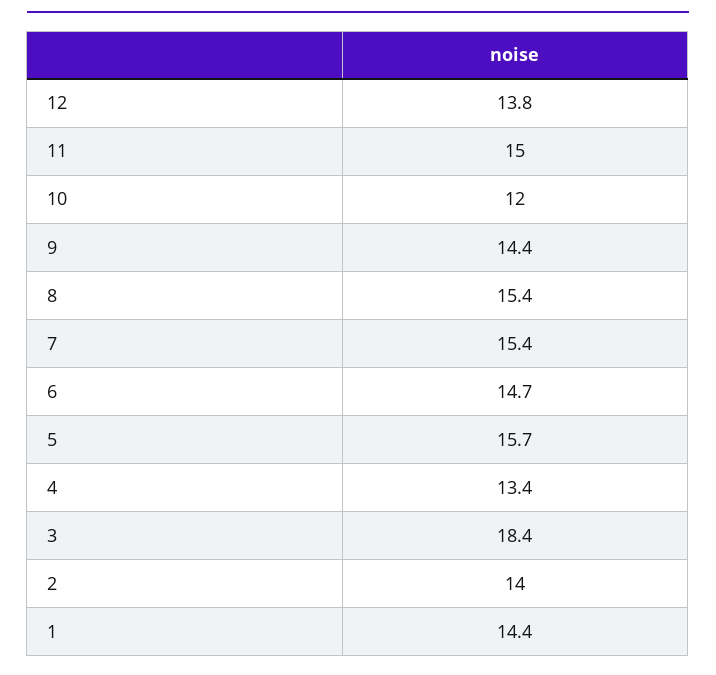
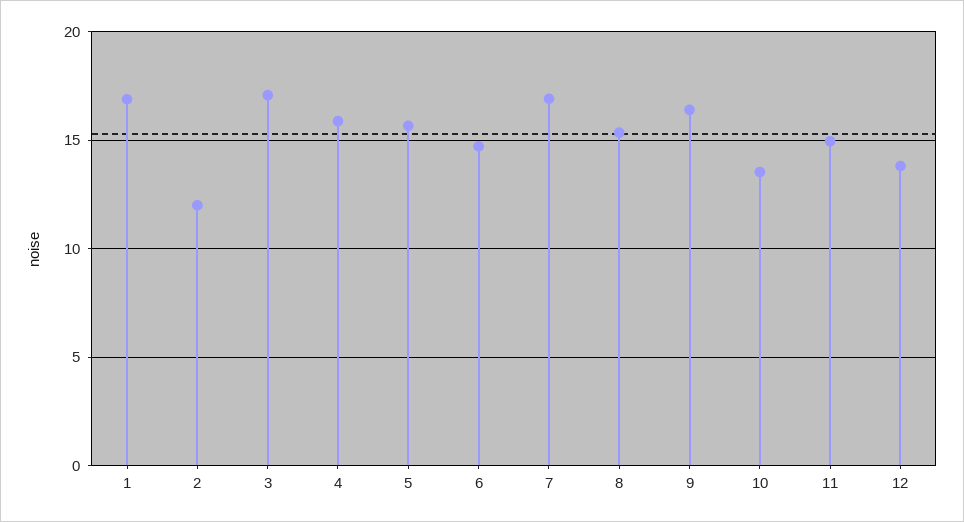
10: 12 -> 13.5
9: 14.4 -> 16.5
7: 15.4 -> 17
4: 13.4 -> 16
3: 18.4 -> 17
2: 14 -> 12
1: 14.4 -> 17

